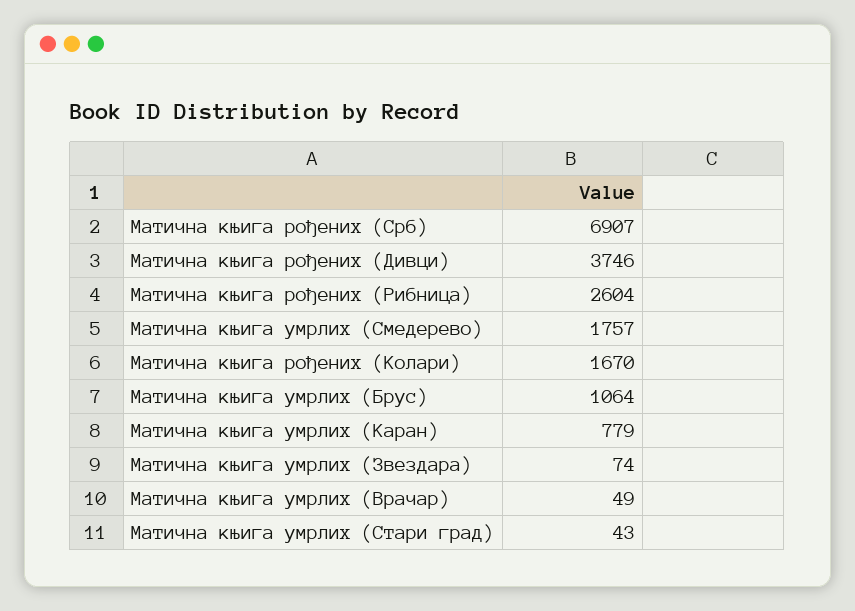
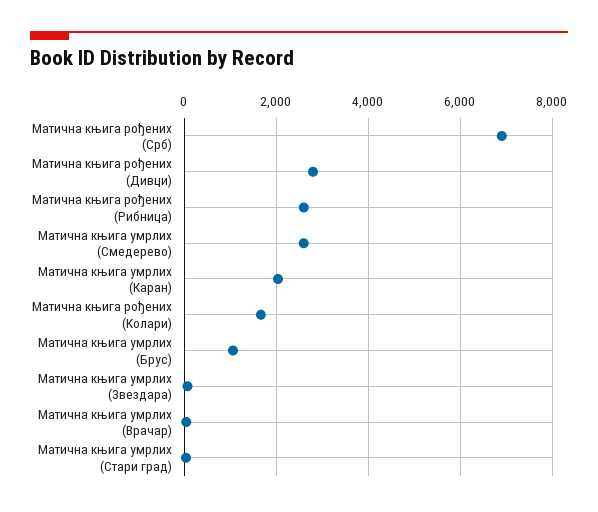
Матична књига рођених (Дивци): 3746 -> 2800
Матична књига умрлих (Смедерево): 1757 -> 2600
Матична књига умрлих (Каран): 779 -> 2000

